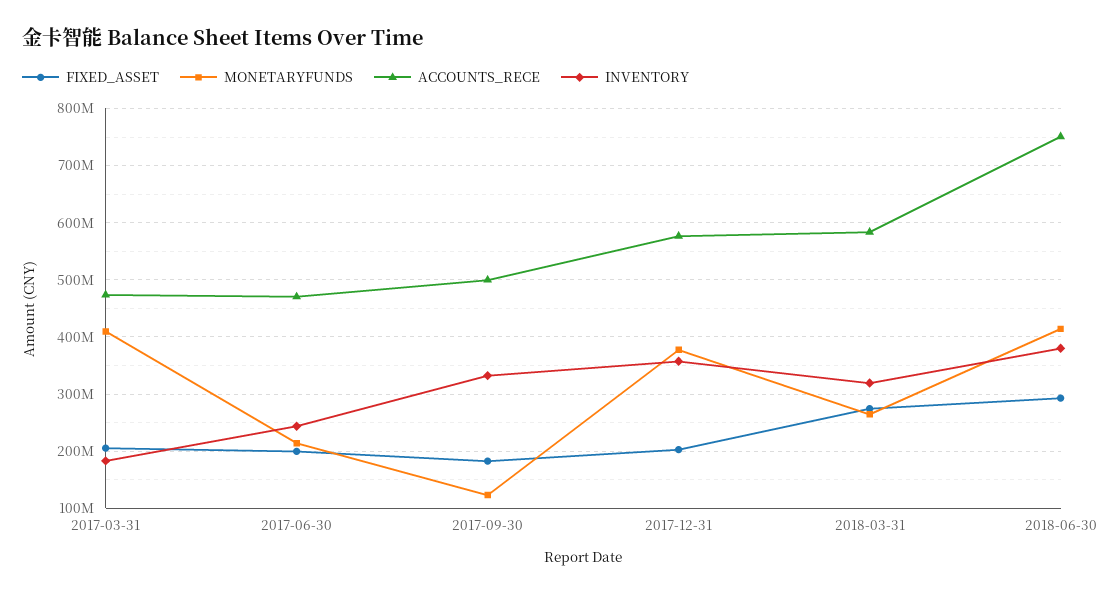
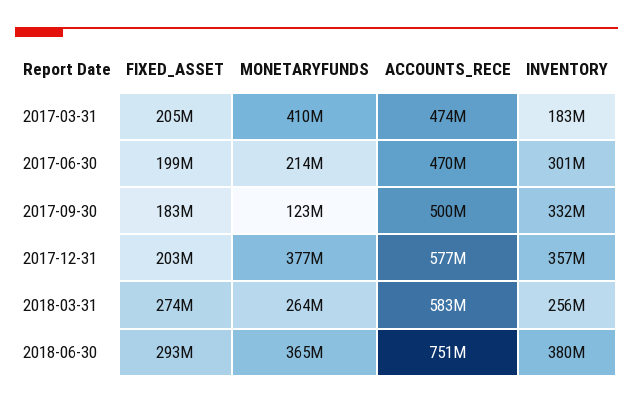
INVENTORY, 2017-06-30: 240000000 -> 301000000
INVENTORY, 2018-03-31: 320000000 -> 256000000
MONETARYFUNDS, 2018-06-30: 420000000 -> 365000000

